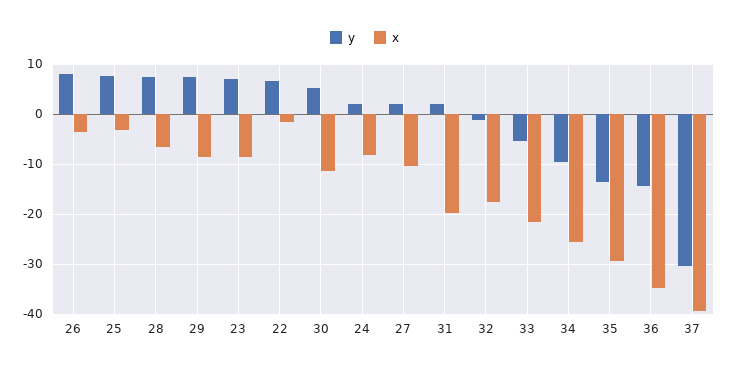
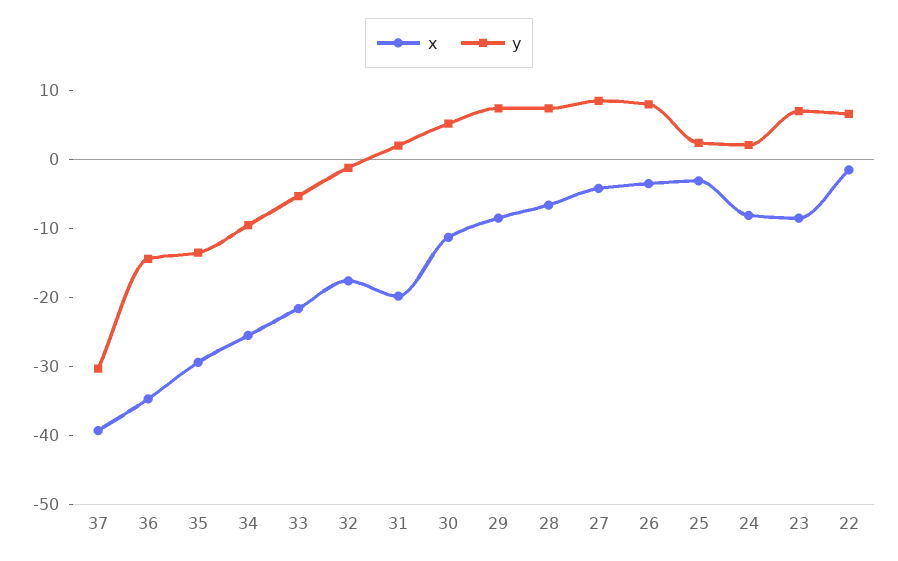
y, 25: 8 -> 2
y, 27: 2 -> 8
x, 27: -10 -> -4

